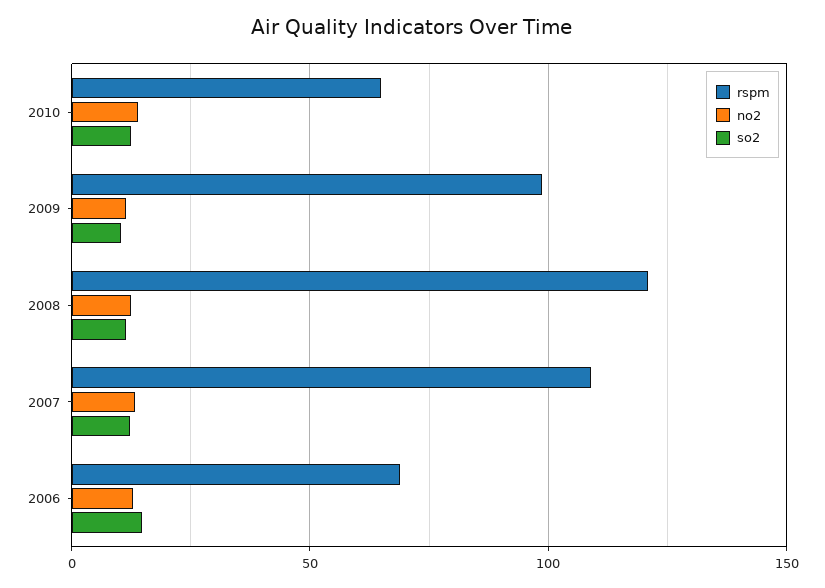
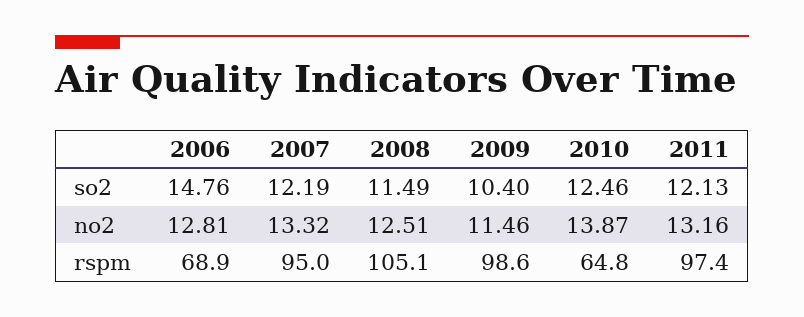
rspm, 2008: 120 -> 105.1
rspm, 2007: 110 -> 95
so2, 2011: none -> 12.13
no2, 2011: none -> 13.16
rspm, 2011: none -> 97.4

